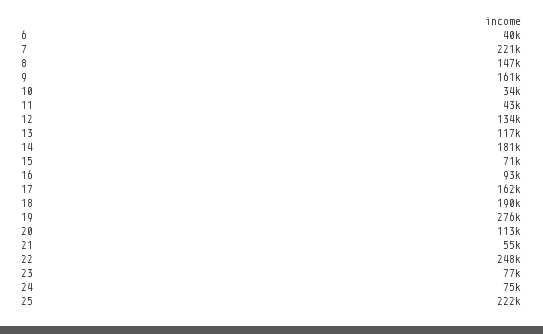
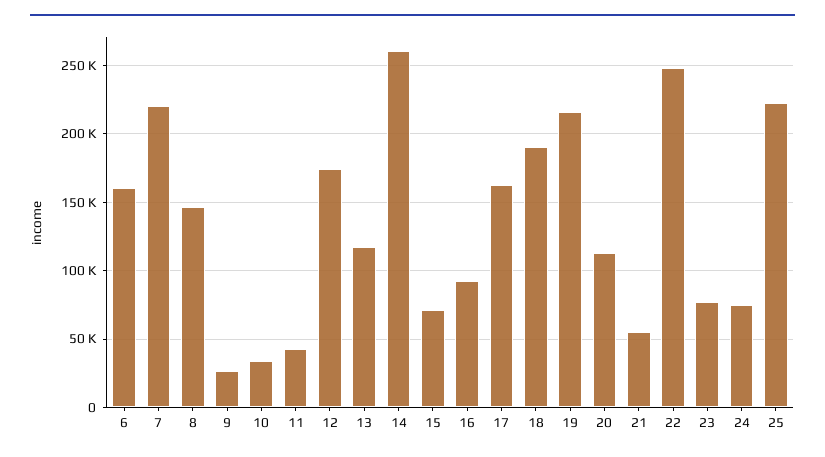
6: 40000 -> 160000
9: 161000 -> 25000
12: 134000 -> 175000
14: 181000 -> 260000
19: 276000 -> 215000

